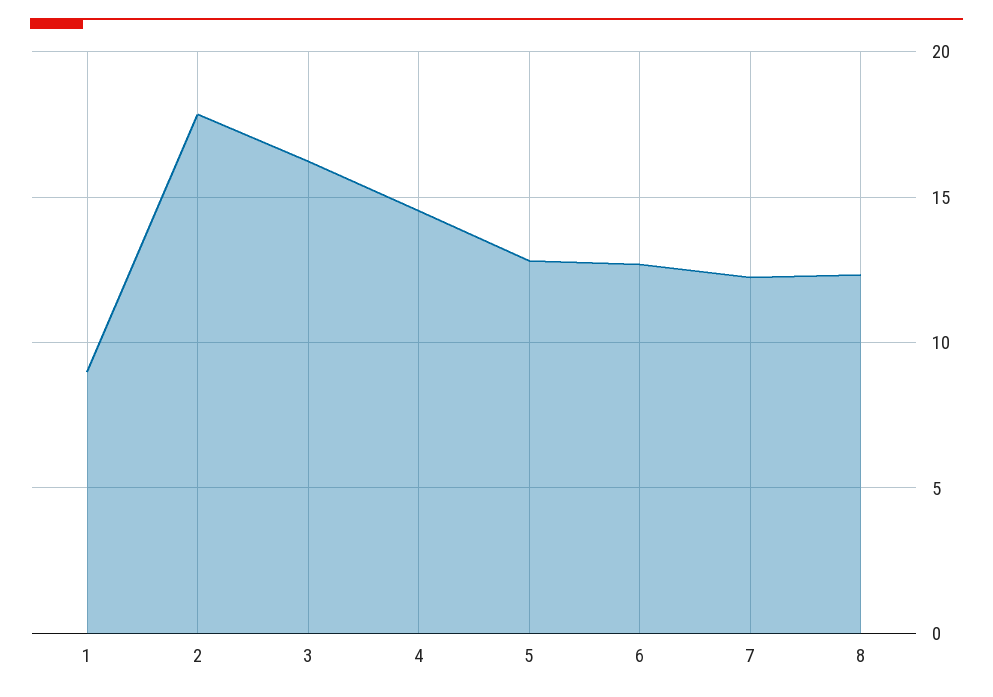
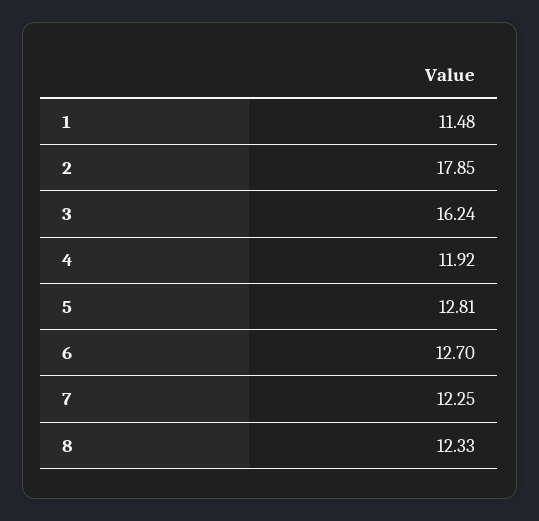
1: 9 -> 11.48
4: 14.5 -> 11.92

